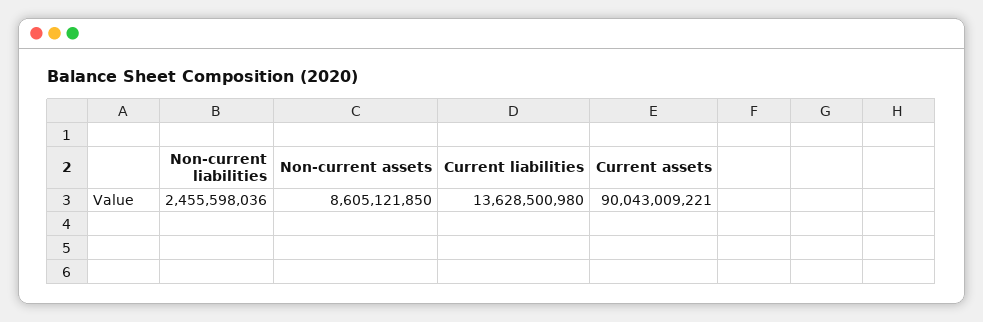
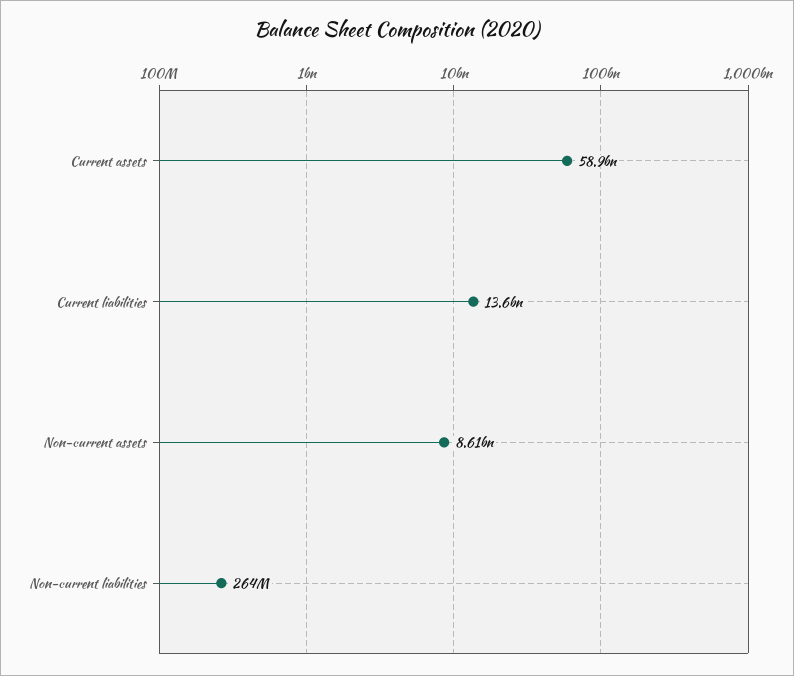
Non-current liabilities: 2455598036 -> 264000000
Current assets: 90043009221 -> 58900000000

